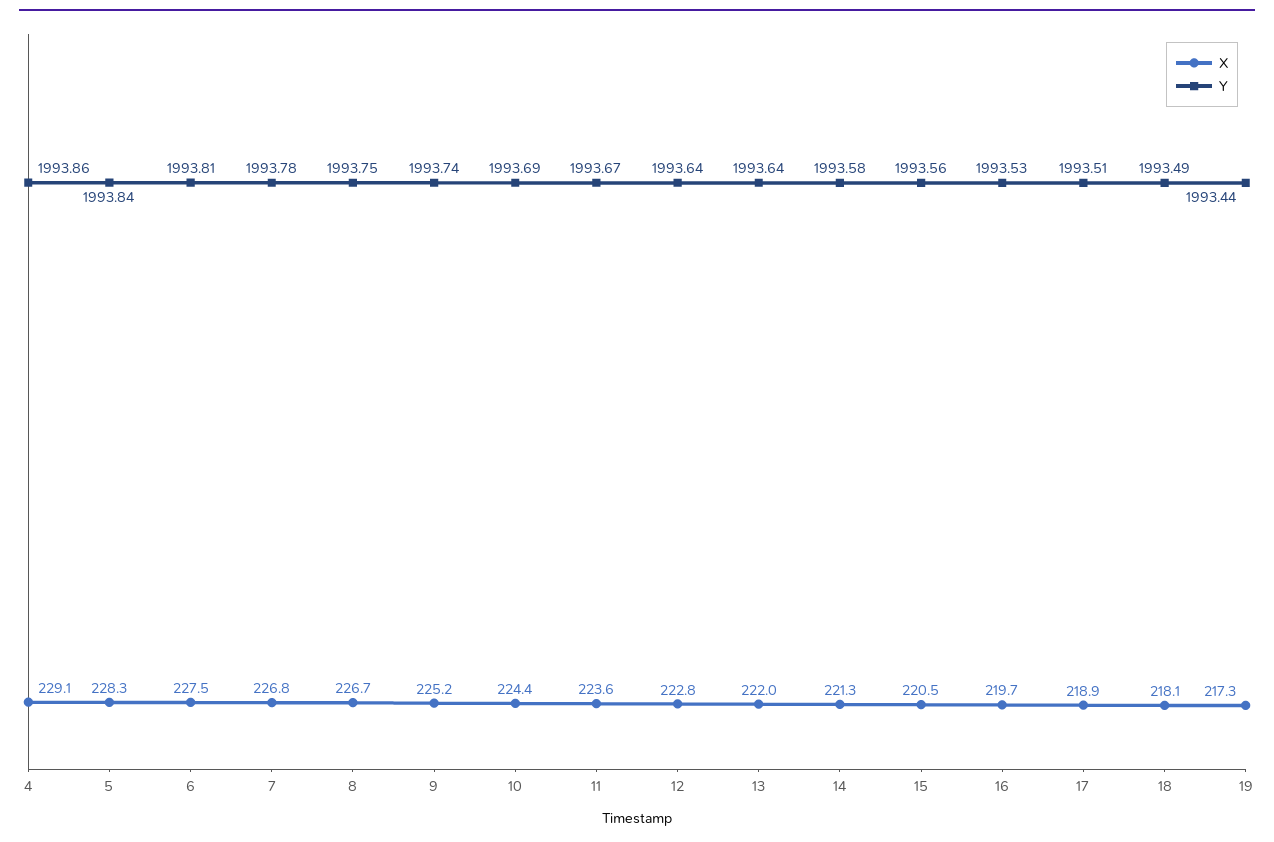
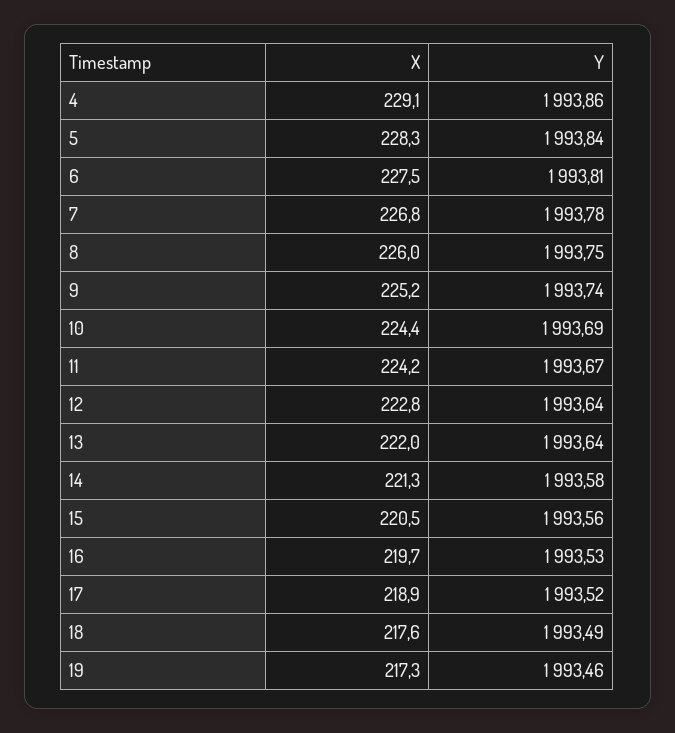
X, 8: 226.7 -> 226
X, 11: 223.6 -> 224.2
Y, 17: 1993.51 -> 1993.52
X, 18: 218.1 -> 217.6
Y, 19: 1993.44 -> 1993.46

